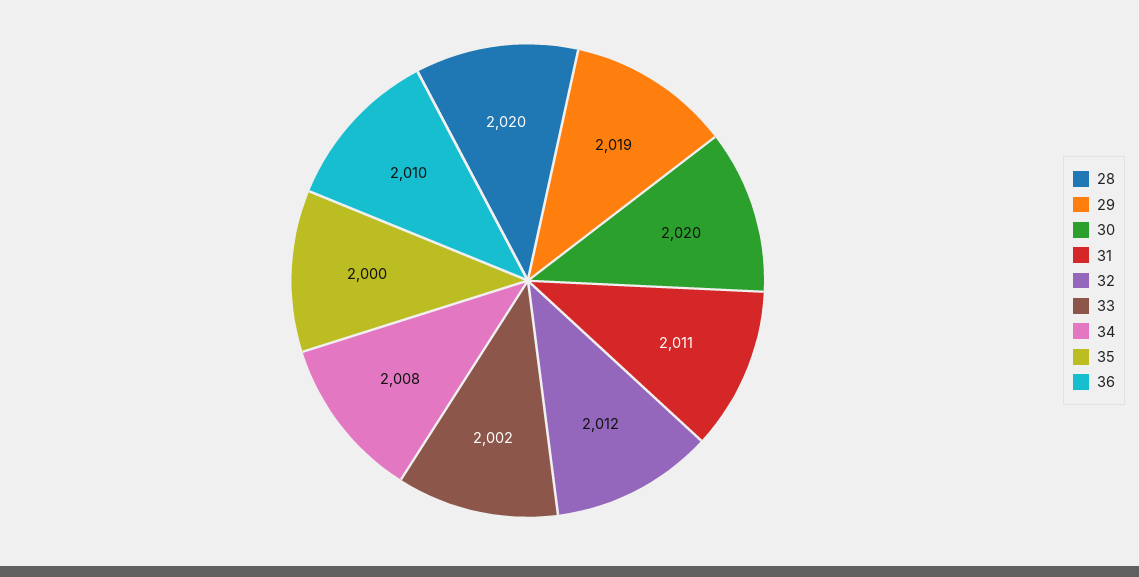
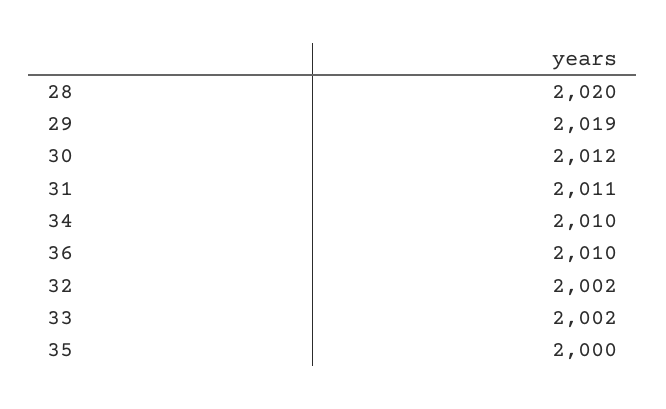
30: 2020 -> 2012
32: 2012 -> 2002
34: 2008 -> 2010

